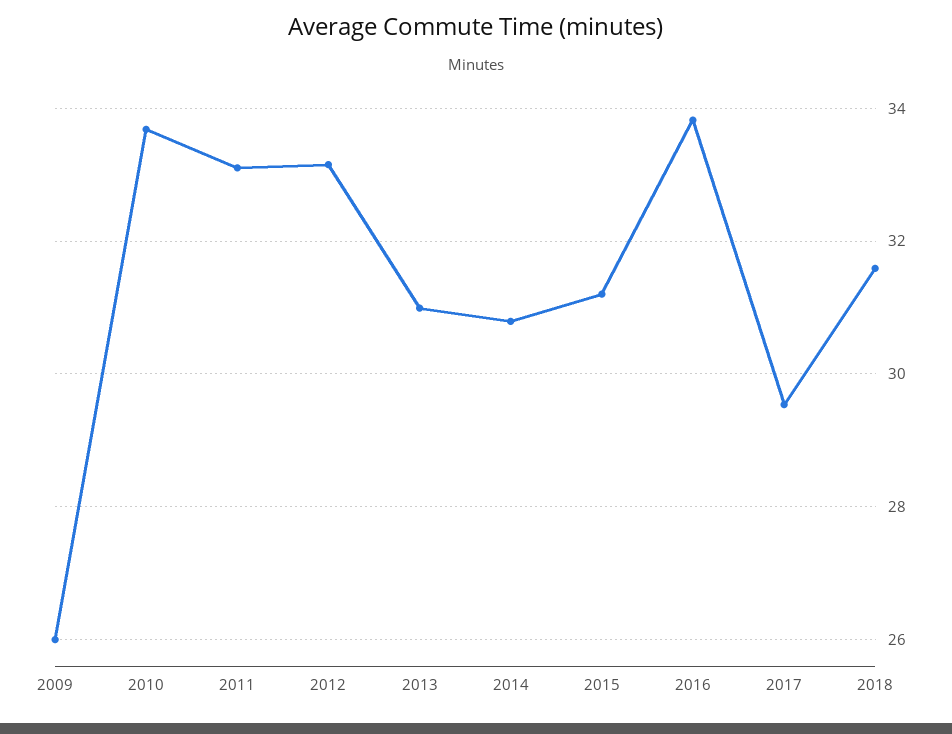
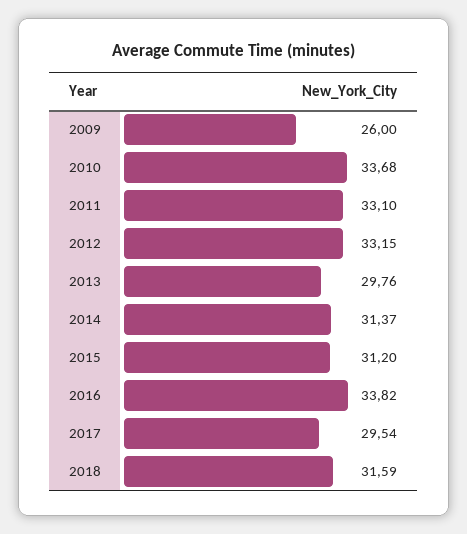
2013: 31 -> 29.76
2014: 30.8 -> 31.37

